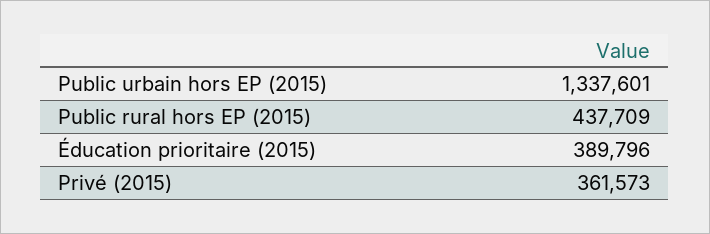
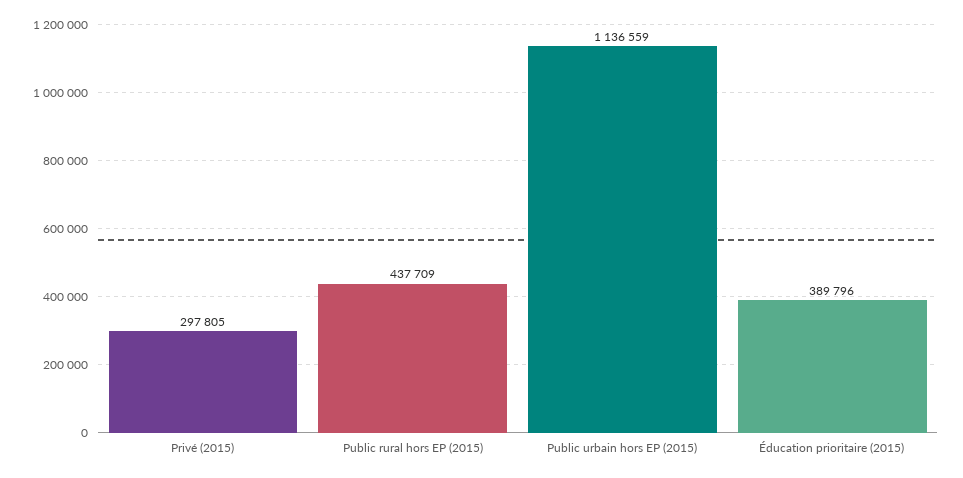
Public urbain hors EP (2015): 1337601 -> 1136559
Privé (2015): 361573 -> 297805

